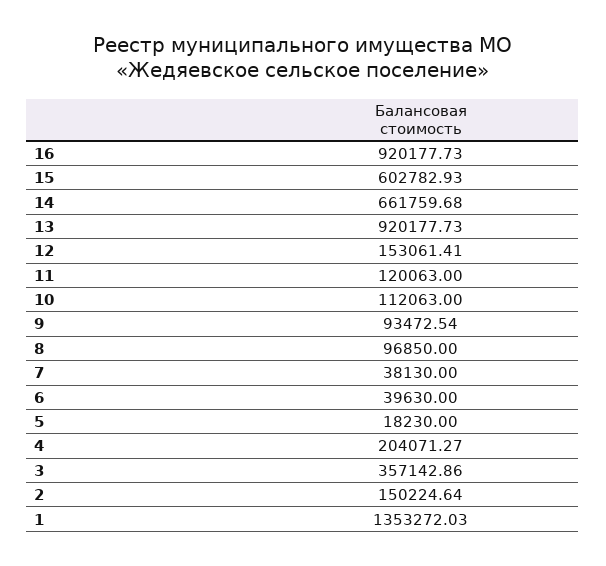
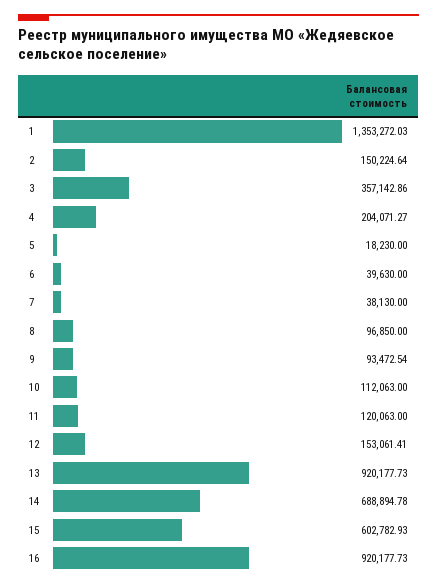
14: 661759.68 -> 688894.78

